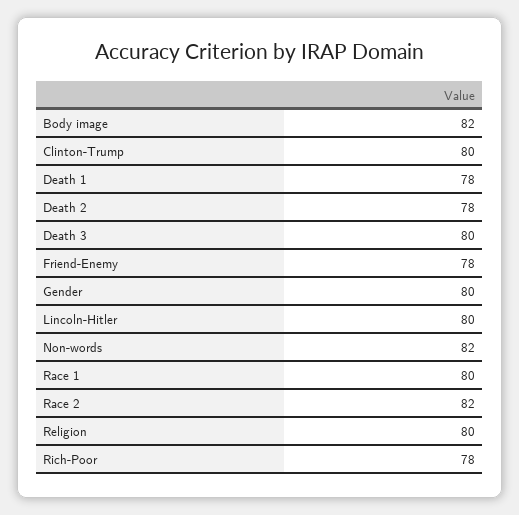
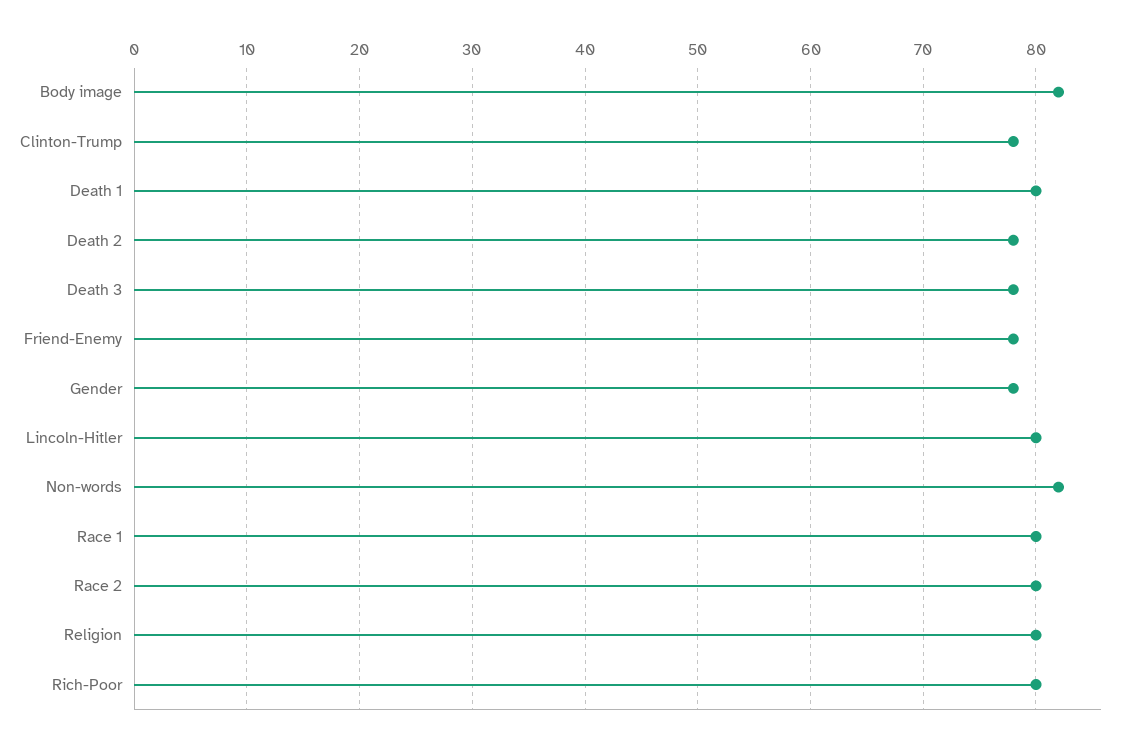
Clinton-Trump: 80 -> 78
Death 1: 78 -> 80
Death 3: 80 -> 78
Gender: 80 -> 78
Race 2: 82 -> 80
Rich-Poor: 78 -> 80

